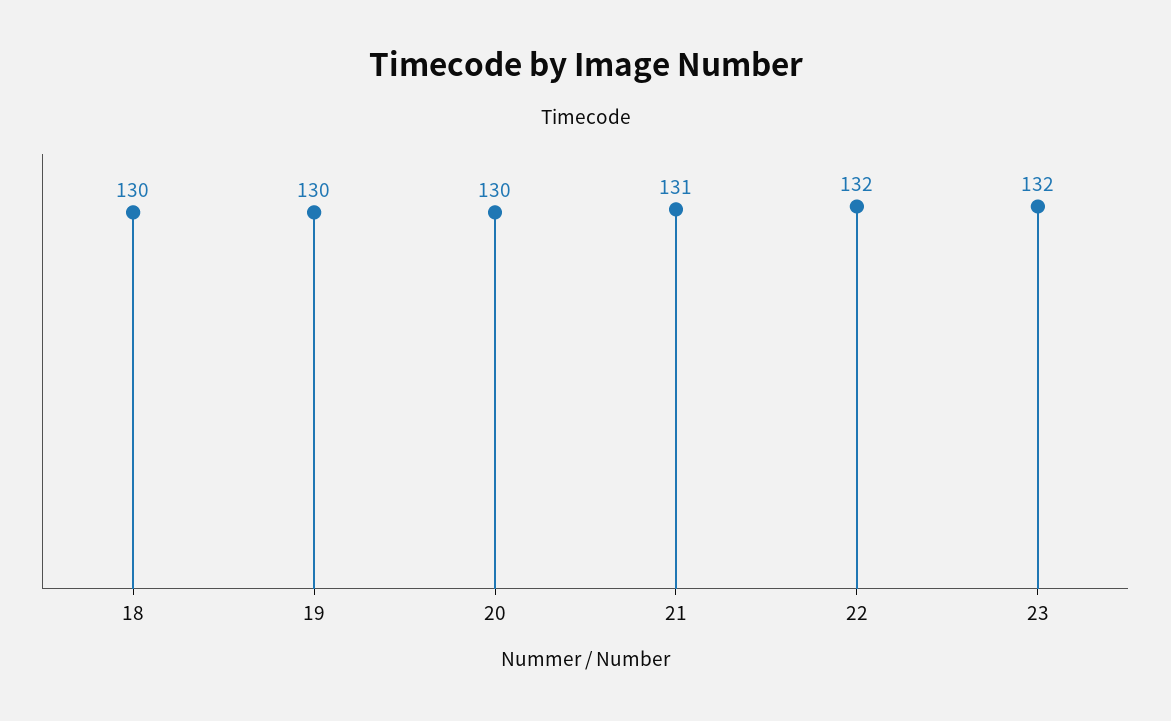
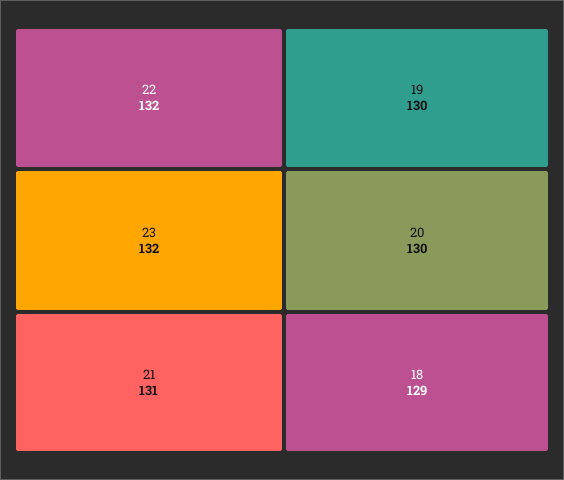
18: 130 -> 129

